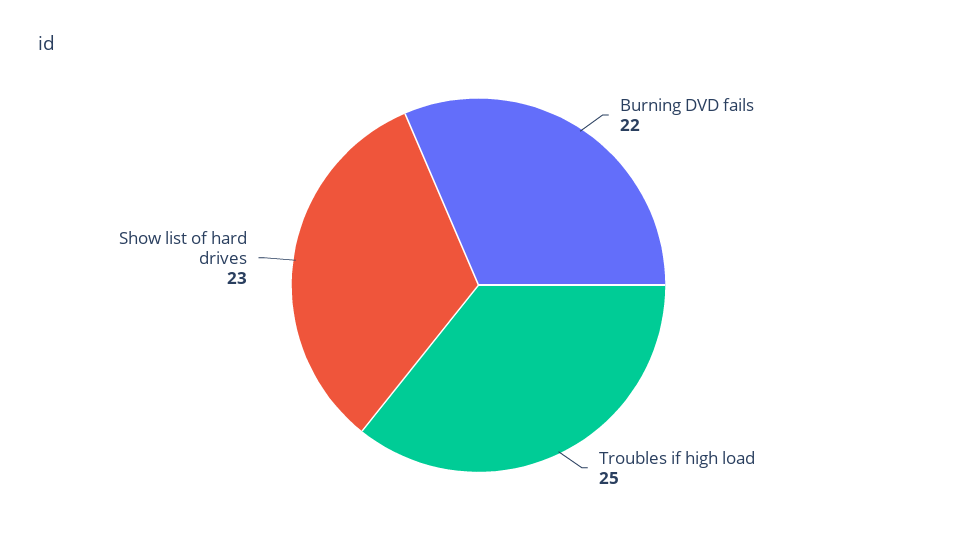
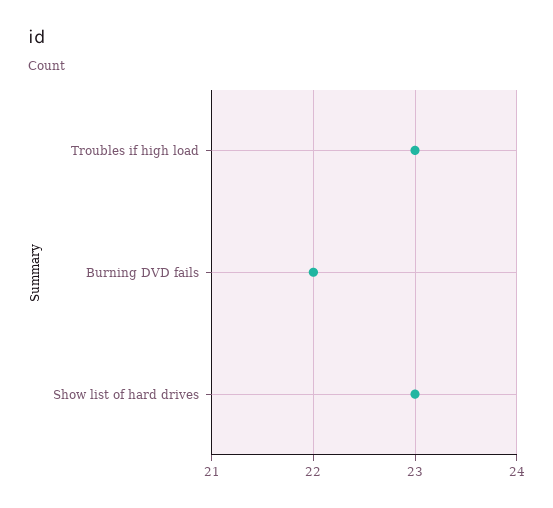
Troubles if high load: 25 -> 23

